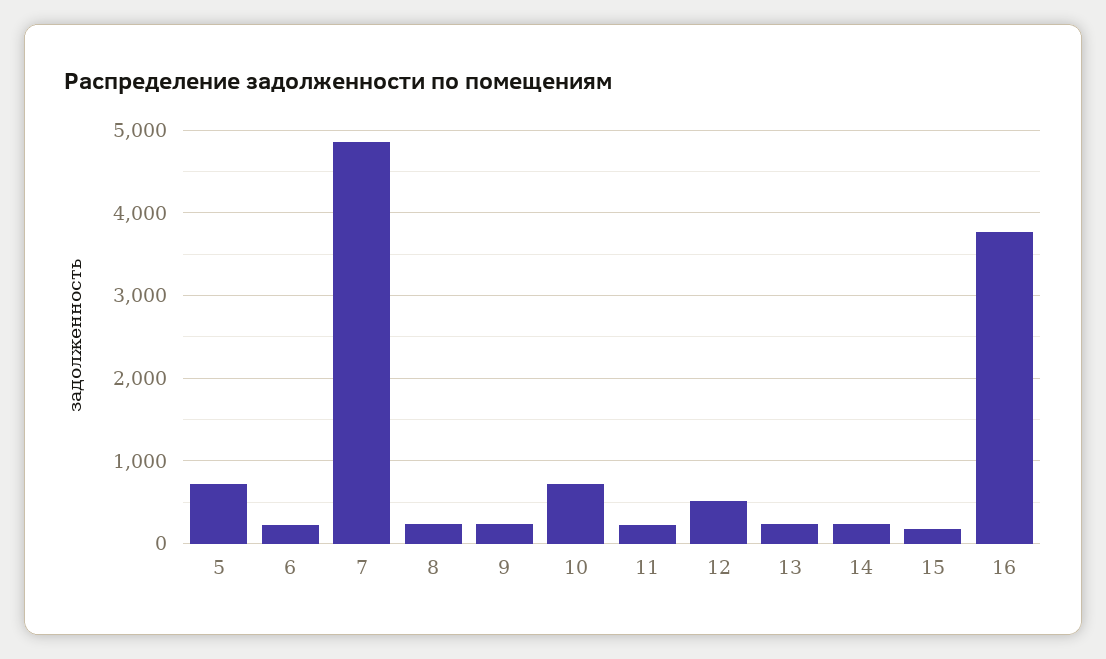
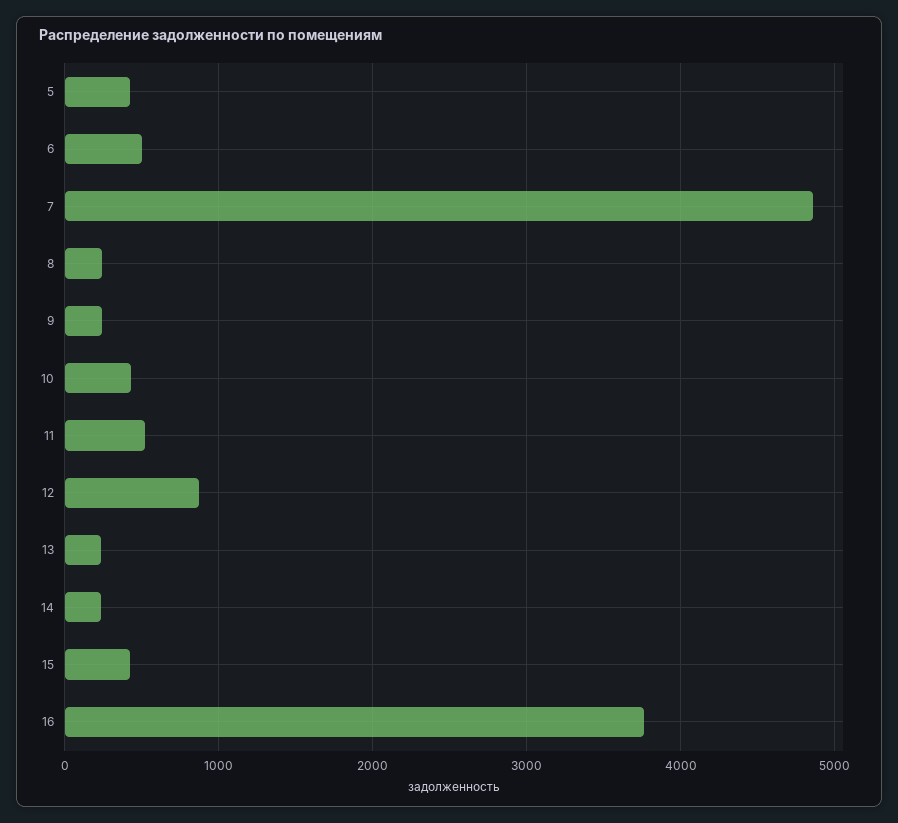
5: 700 -> 400
6: 200 -> 500
10: 700 -> 400
11: 200 -> 500
12: 500 -> 900
15: 200 -> 400

